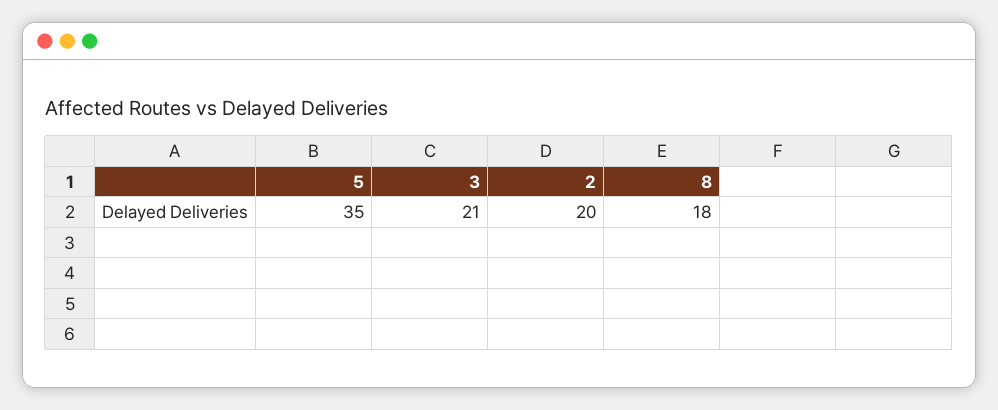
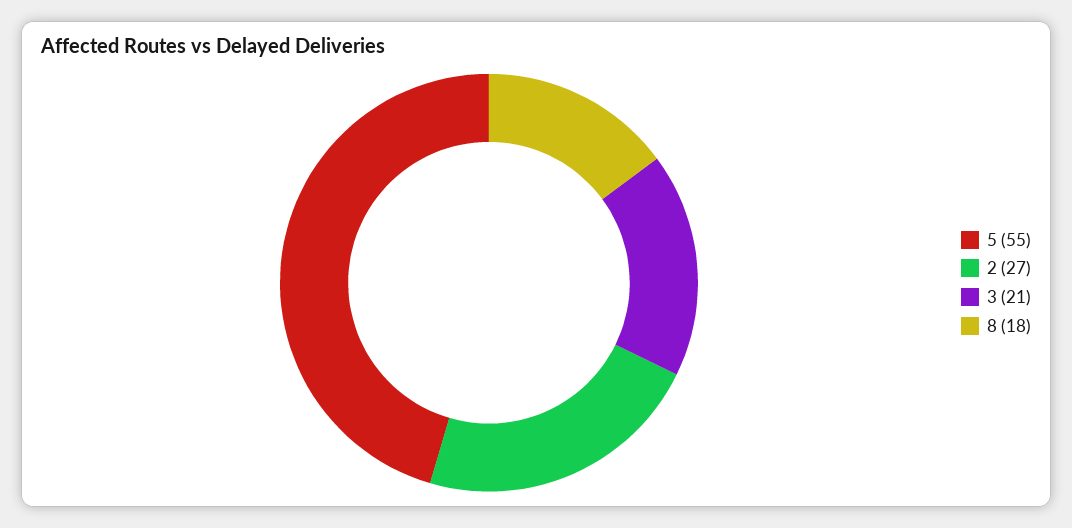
5: 35 -> 55
2: 20 -> 27

